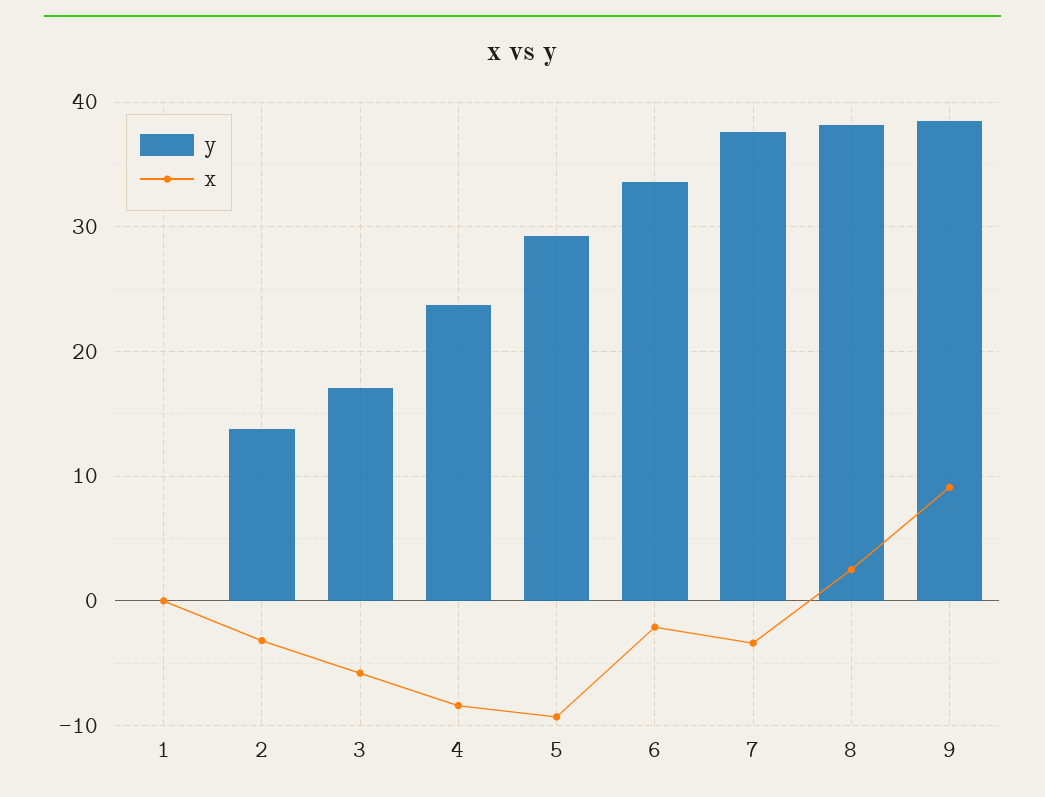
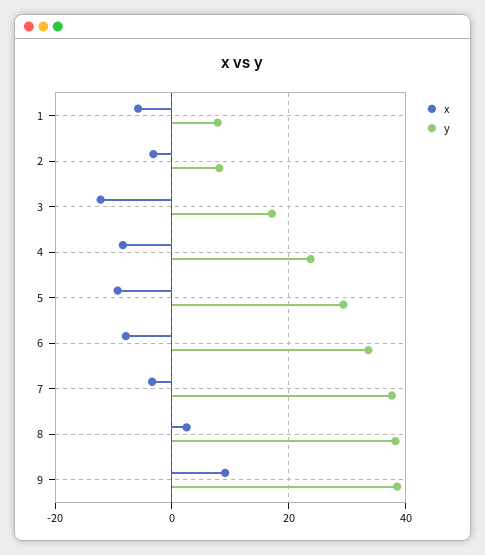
y, 1: 0 -> 8
x, 1: 0 -> -6
y, 2: 14 -> 8
x, 3: -6 -> -12
x, 6: -2 -> -8

